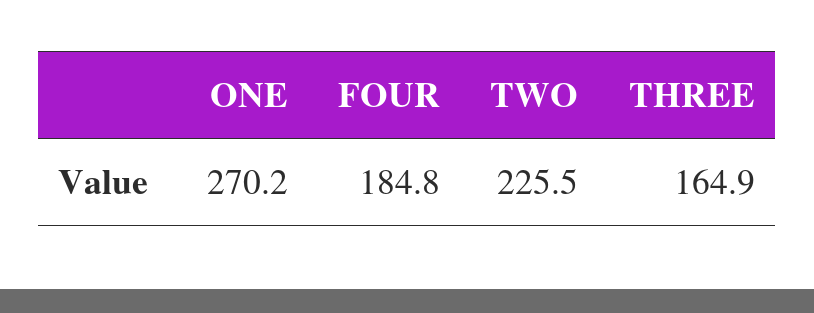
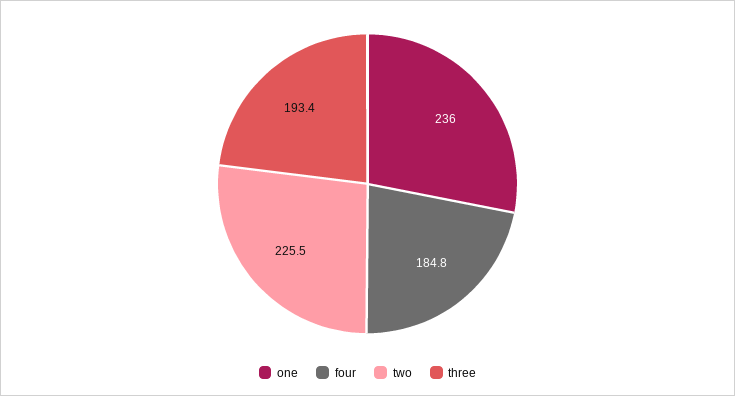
ONE: 270.2 -> 236
THREE: 164.9 -> 193.4

